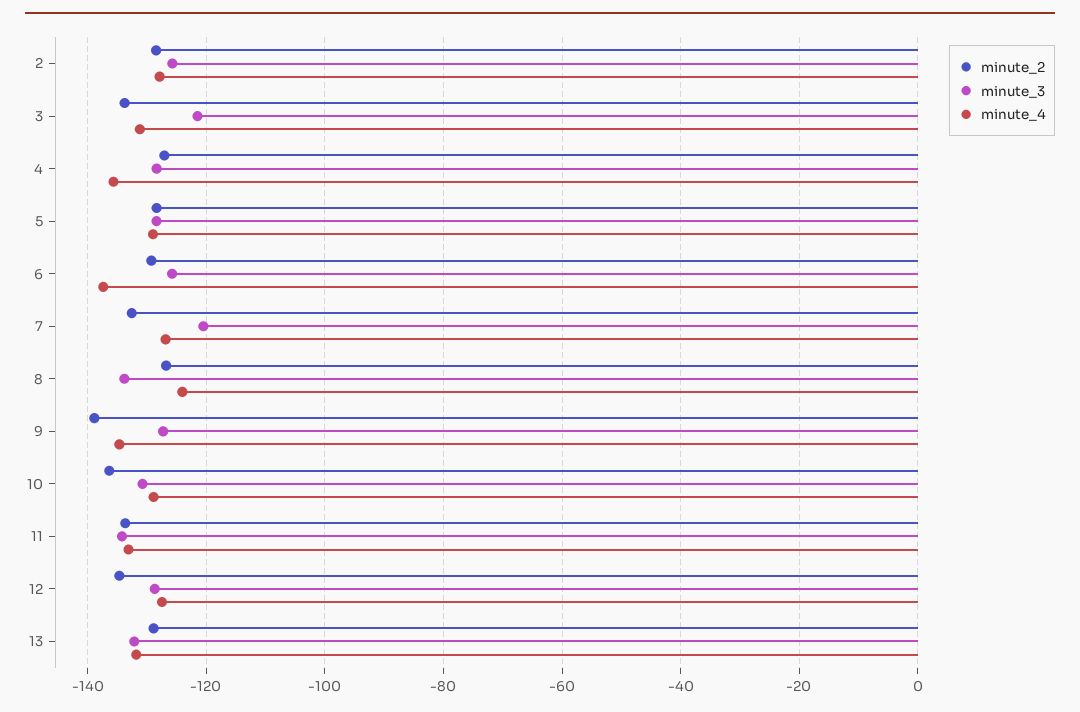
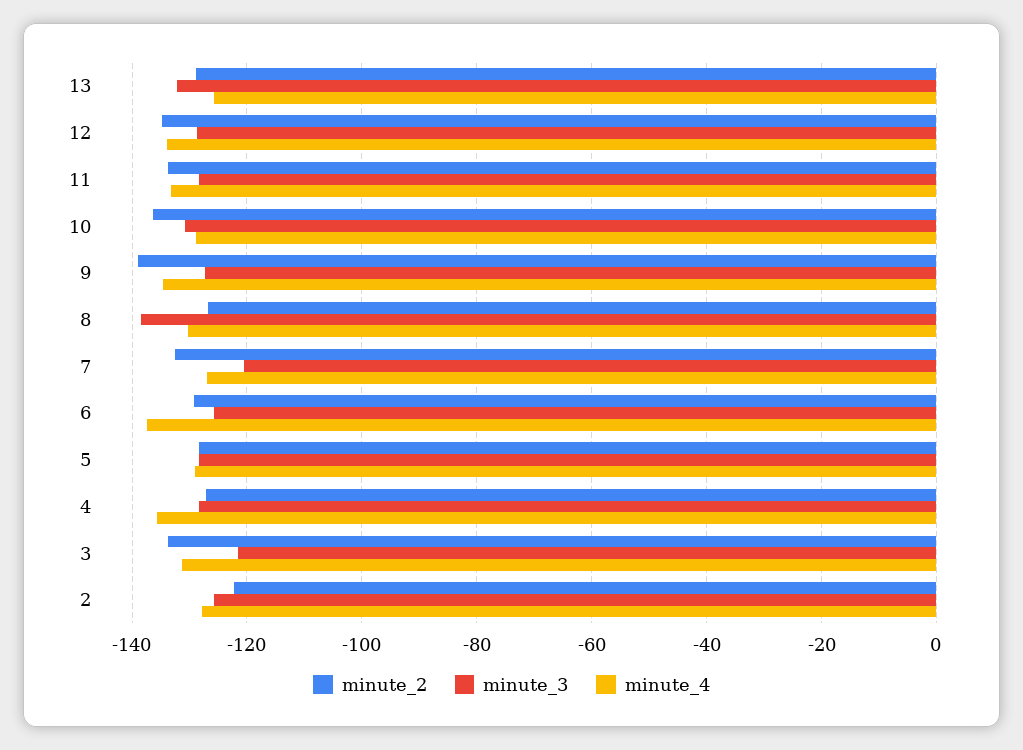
minute_2, 2: -128 -> -122
minute_3, 8: -134 -> -138
minute_4, 8: -124 -> -130
minute_3, 11: -134 -> -128
minute_4, 12: -128 -> -134
minute_4, 13: -132 -> -126

